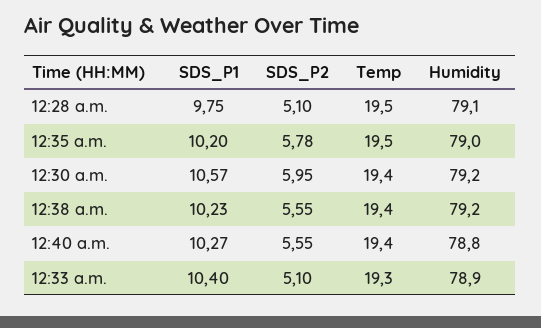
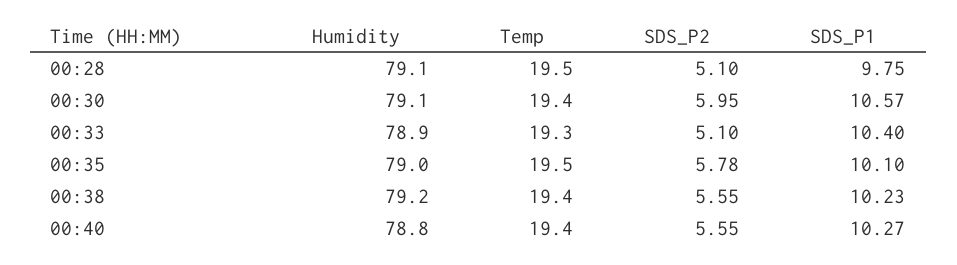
SDS_P1, 12:35 a.m.: 10.2 -> 10.1
Humidity, 12:30 a.m.: 79.2 -> 79.1

